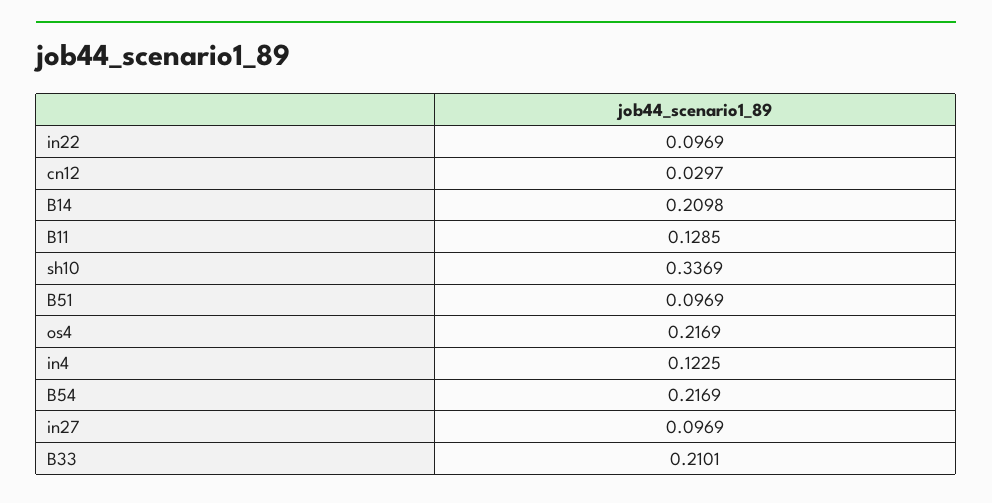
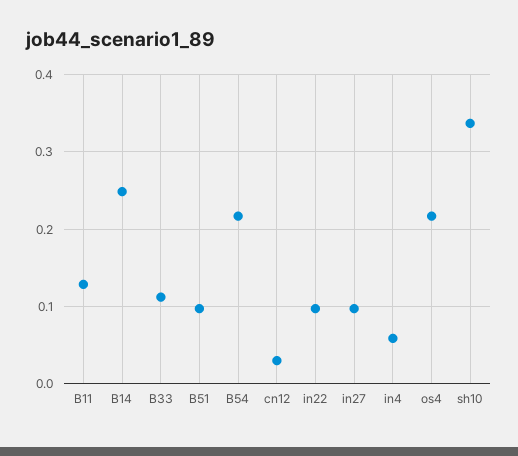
B14: 0.2098 -> 0.25
in4: 0.1225 -> 0.06
B33: 0.2101 -> 0.11

